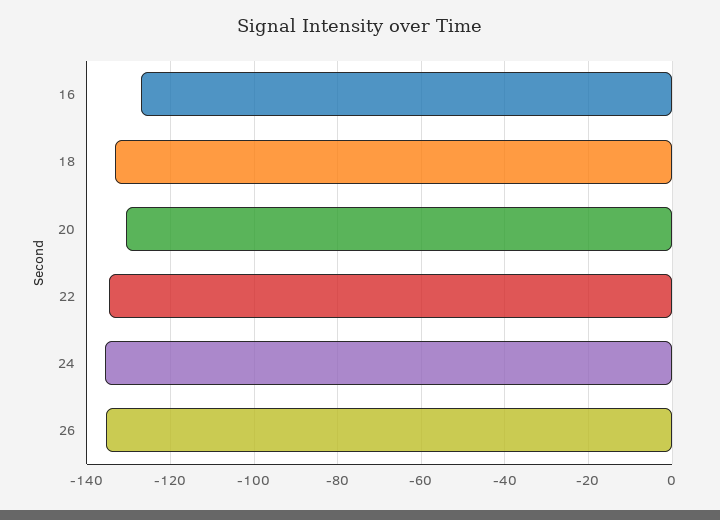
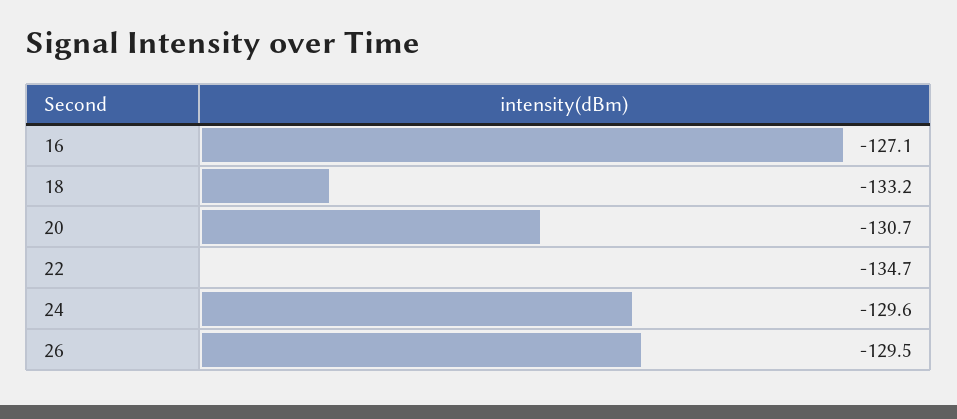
24: -136 -> -129.6
26: -136 -> -129.5

